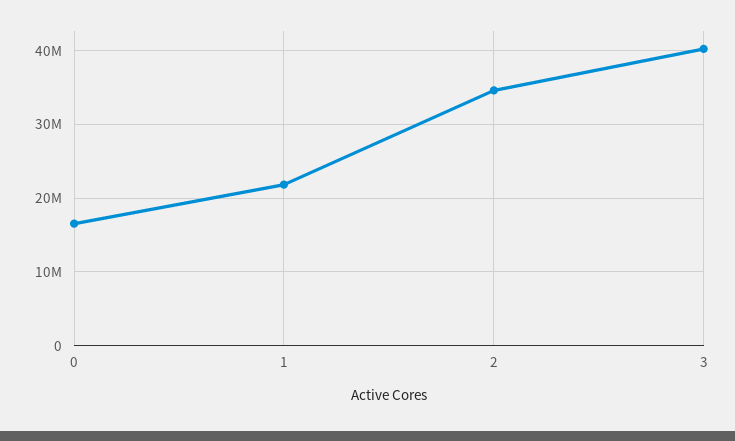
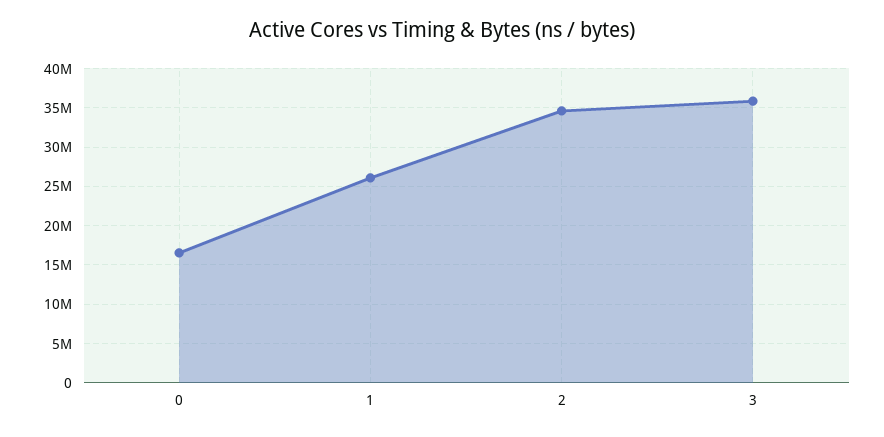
1: 22000000 -> 26000000
3: 40000000 -> 36000000

